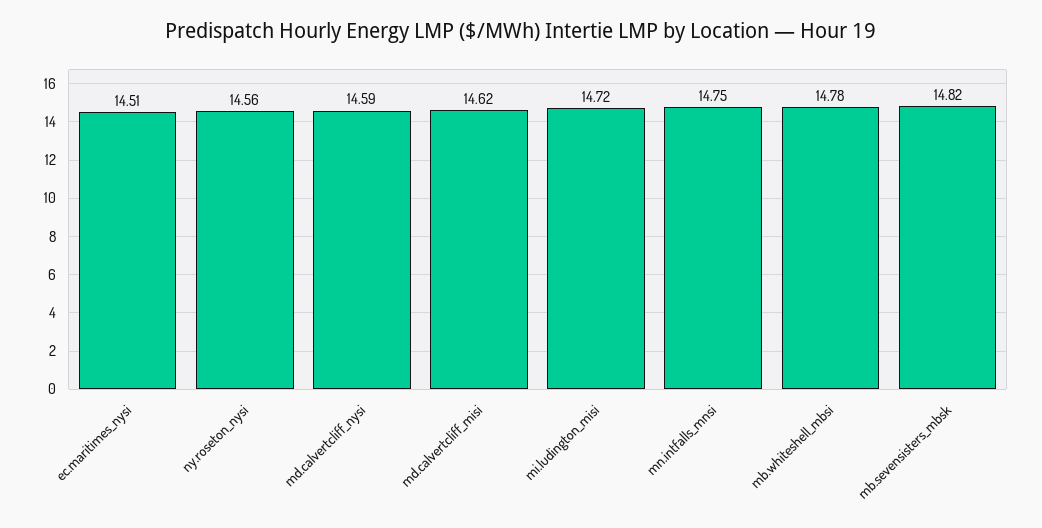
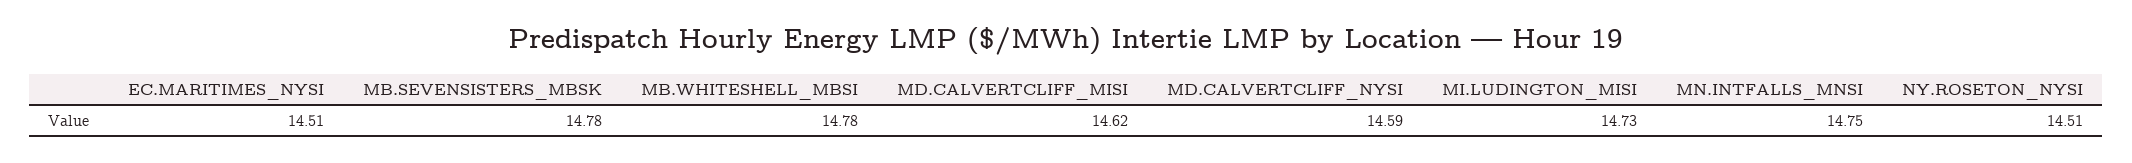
ny.roseton_nysi: 14.56 -> 14.51
mi.ludington_misi: 14.72 -> 14.73
mb.sevensisters_mbsk: 14.82 -> 14.78

